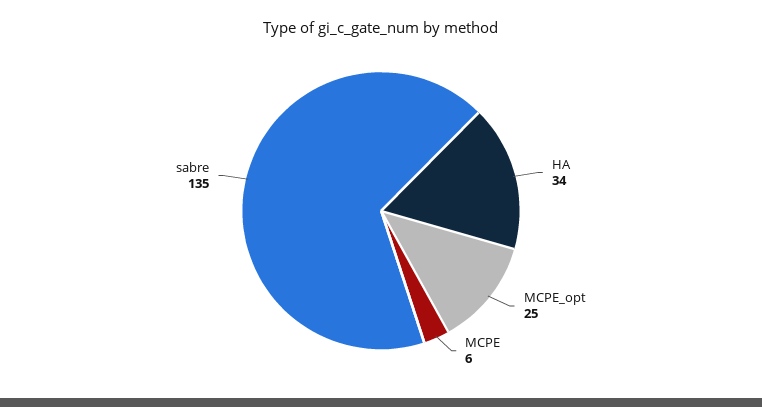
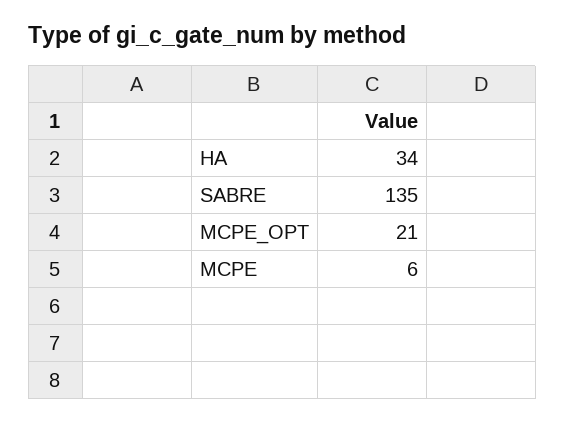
MCPE_opt: 25 -> 21

